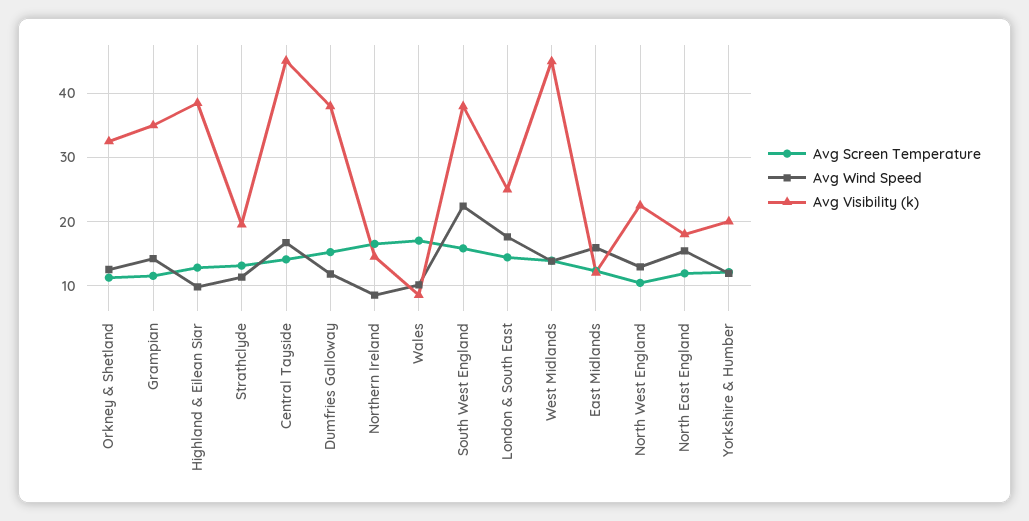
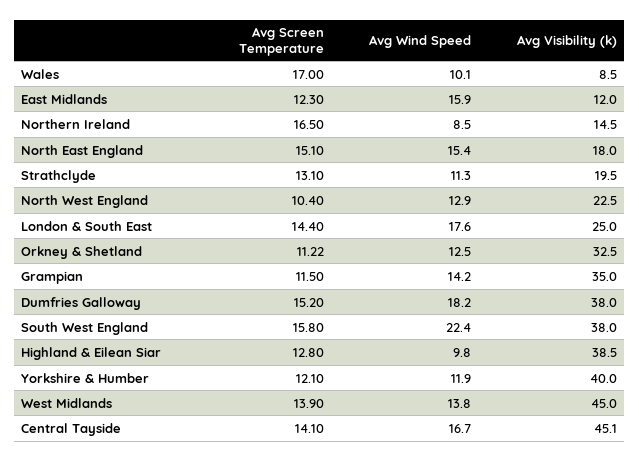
Avg Wind Speed, Dumfries Galloway: 12 -> 18.2
Avg Screen Temperature, North East England: 12 -> 15.1
Avg Visibility (k), Yorkshire & Humber: 20 -> 40

